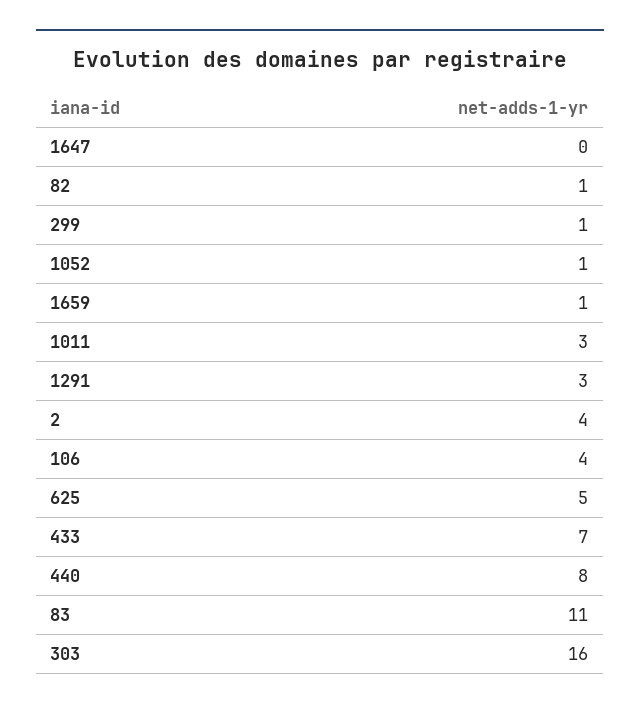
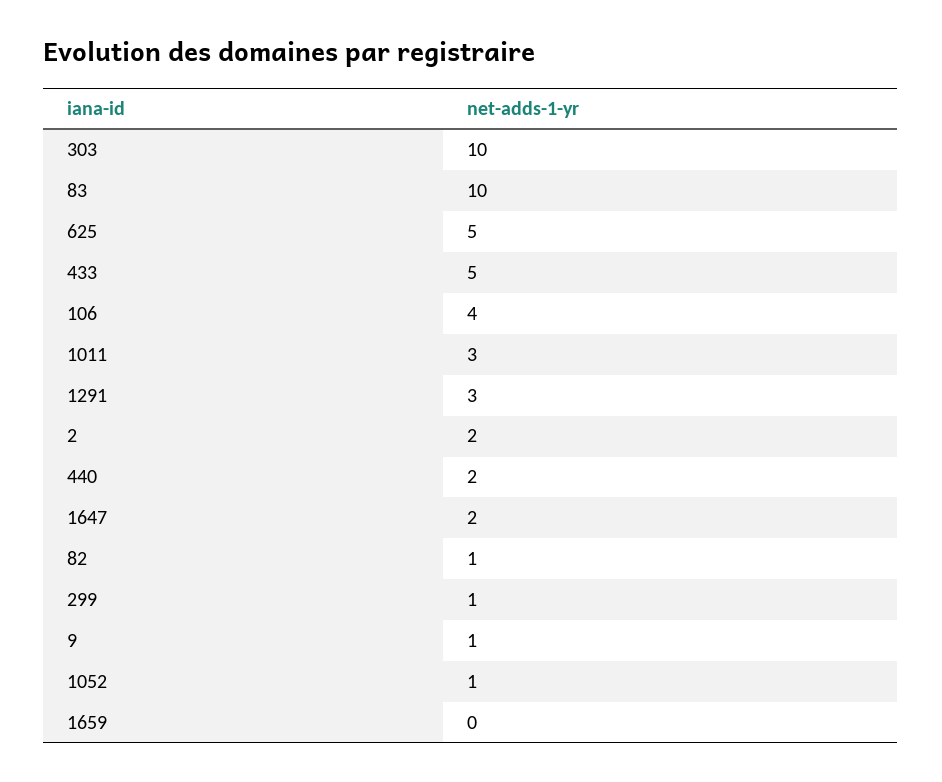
1647: 0 -> 2
1659: 1 -> 0
2: 4 -> 2
433: 7 -> 5
440: 8 -> 2
83: 11 -> 10
303: 16 -> 10
9: none -> 1

